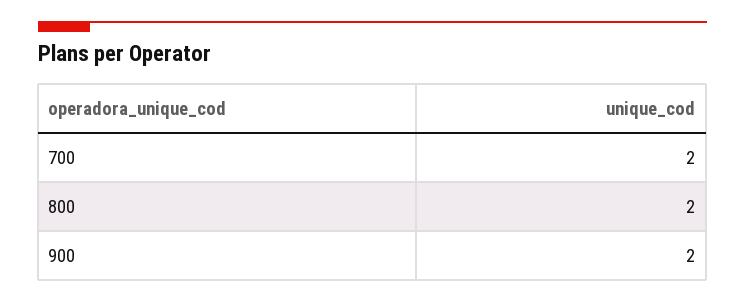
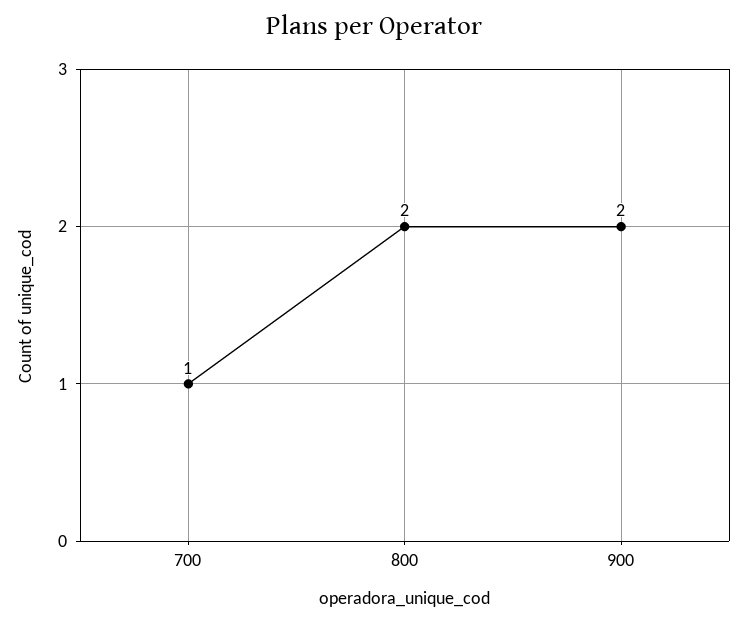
700: 2 -> 1

